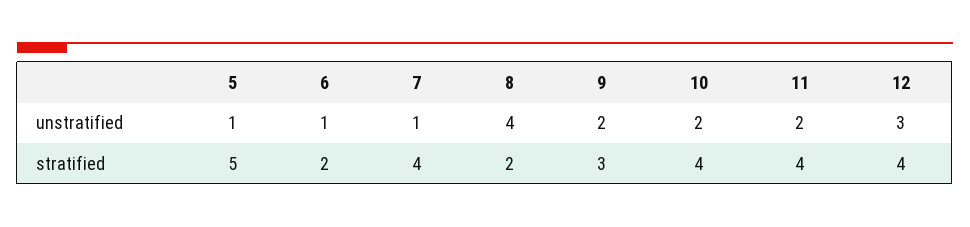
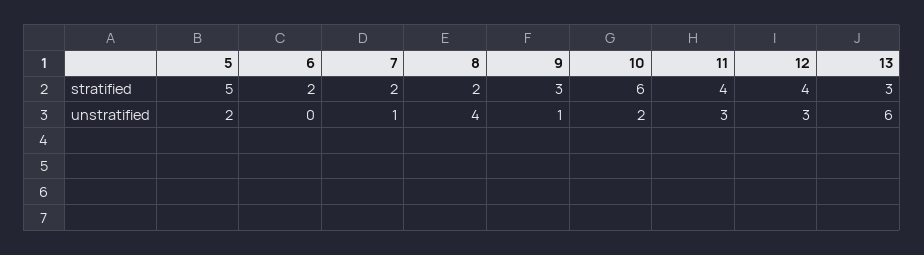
5, unstratified: 1 -> 2
6, unstratified: 1 -> 0
9, unstratified: 2 -> 1
11, unstratified: 2 -> 3
7, stratified: 4 -> 2
10, stratified: 4 -> 6
13, stratified: none -> 3
13, unstratified: none -> 6

